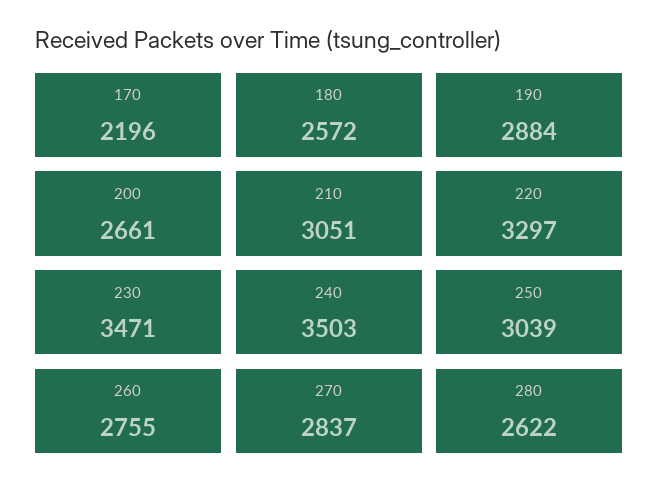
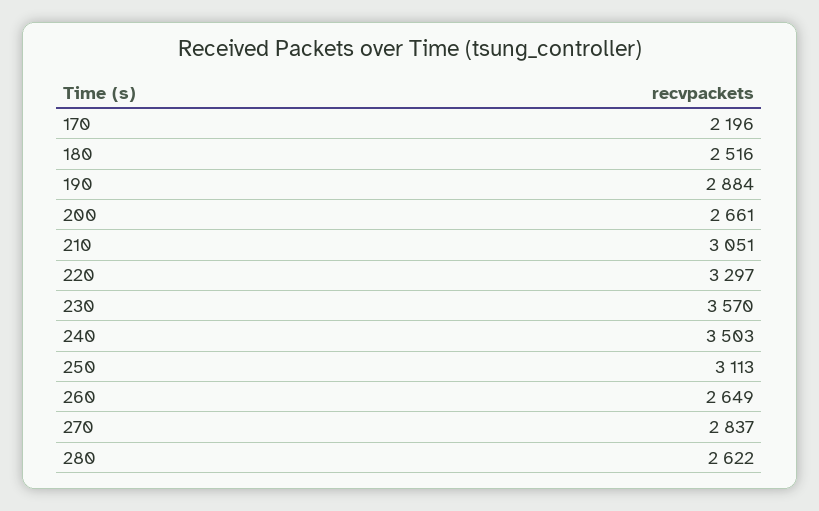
180: 2572 -> 2516
230: 3471 -> 3570
250: 3039 -> 3113
260: 2755 -> 2649

